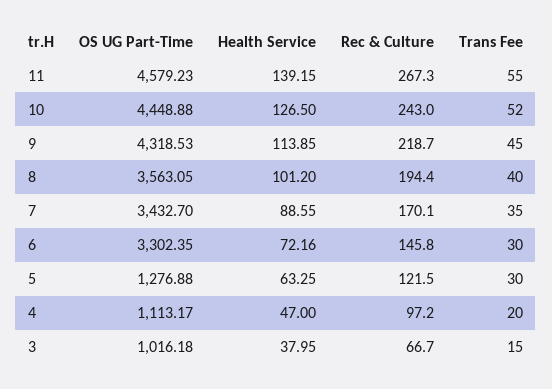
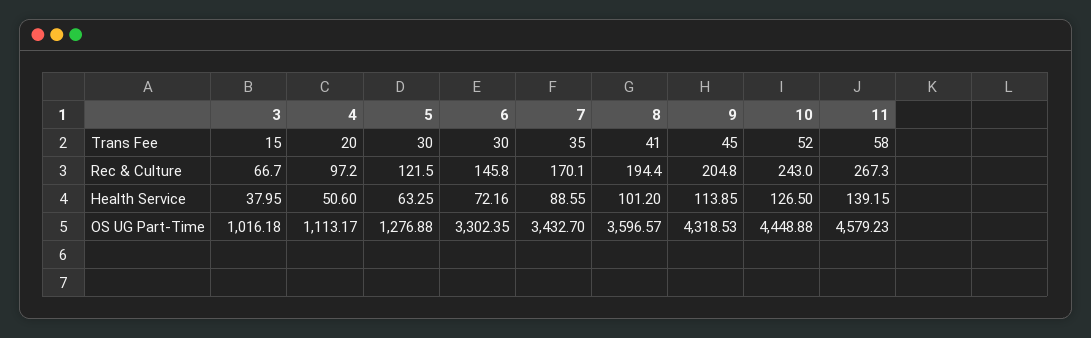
Trans Fee, 11: 55 -> 58
Rec & Culture, 9: 218.7 -> 204.8
OS UG Part-Time, 8: 3563.05 -> 3596.57
Trans Fee, 8: 40 -> 41
Health Service, 4: 47 -> 50.6

